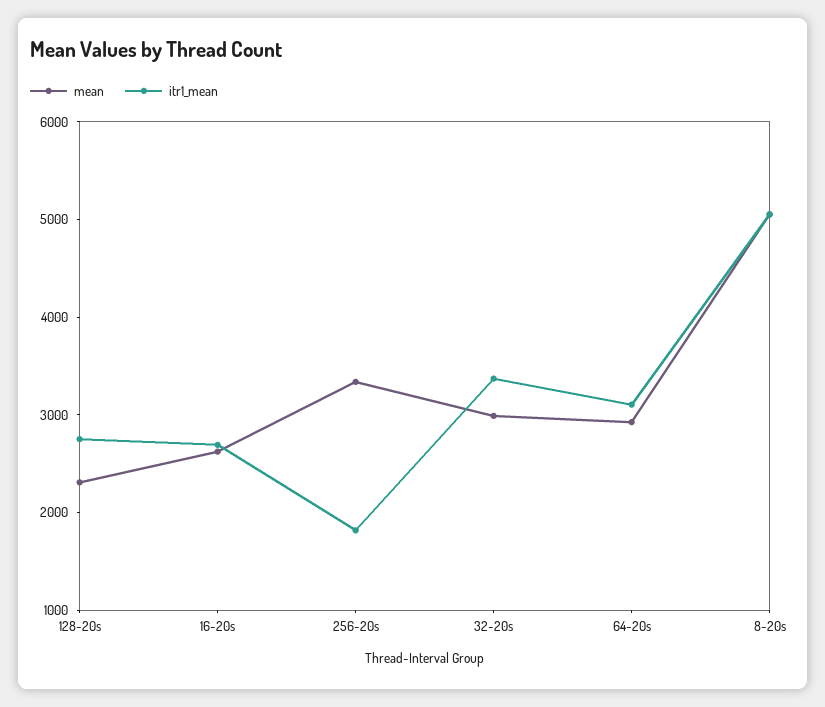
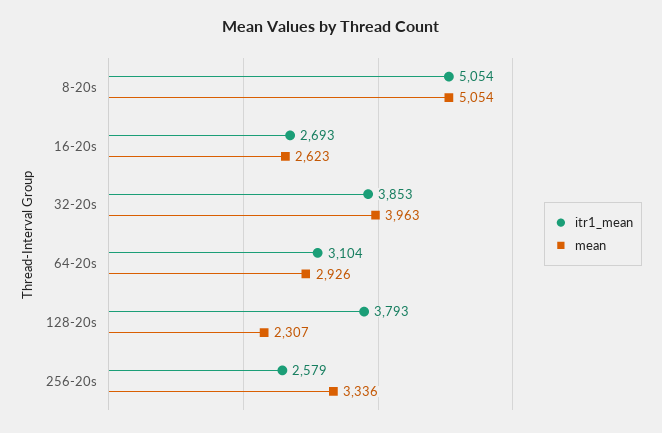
itr1_mean, 128-20s: 2800 -> 3793
itr1_mean, 256-20s: 1800 -> 2579
mean, 32-20s: 3000 -> 3963
itr1_mean, 32-20s: 3400 -> 3853

